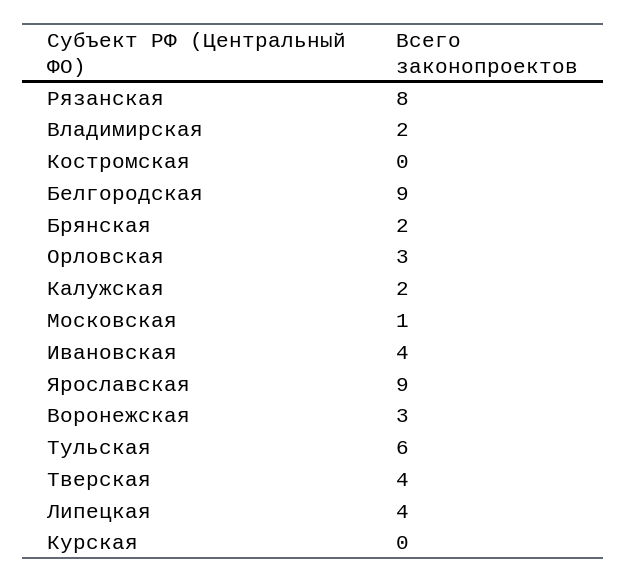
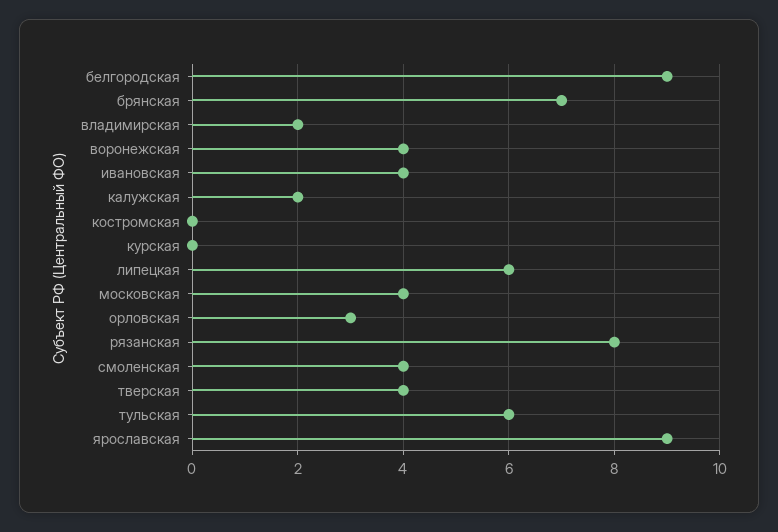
Брянская: 2 -> 7
Московская: 1 -> 4
Воронежская: 3 -> 4
Липецкая: 4 -> 6
смоленская: none -> 4

